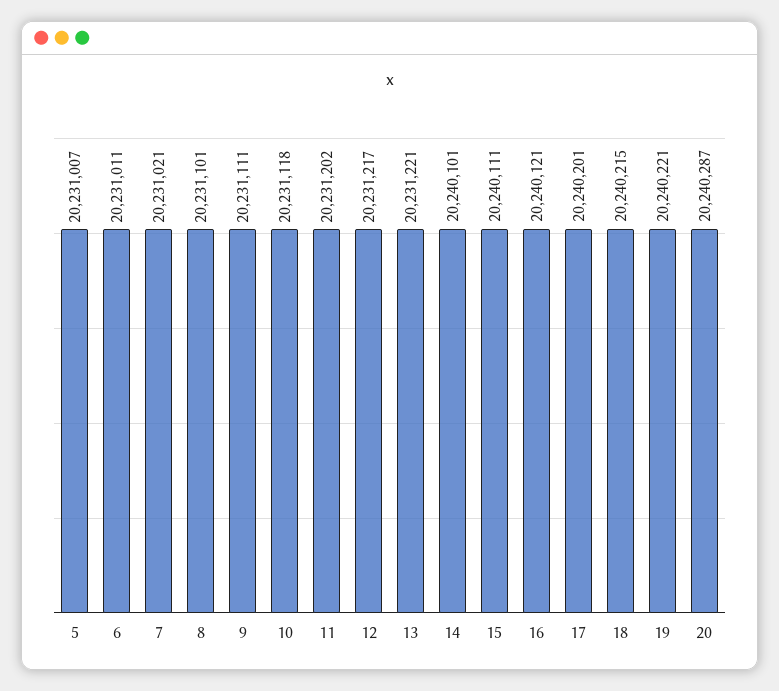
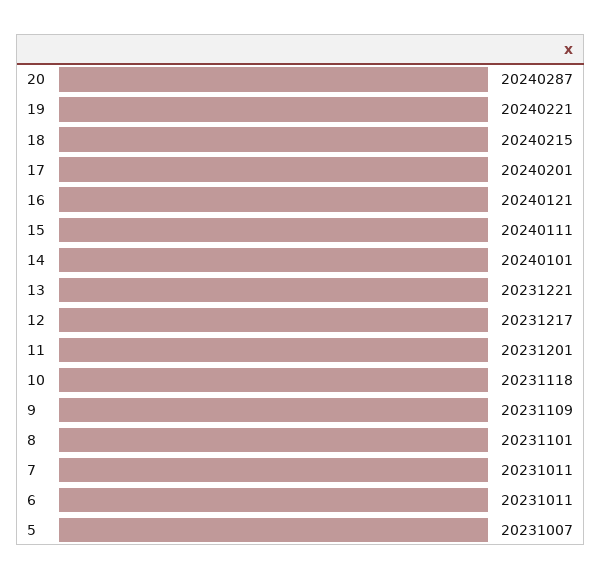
7: 20231021 -> 20231011
9: 20231111 -> 20231109
11: 20231202 -> 20231201

